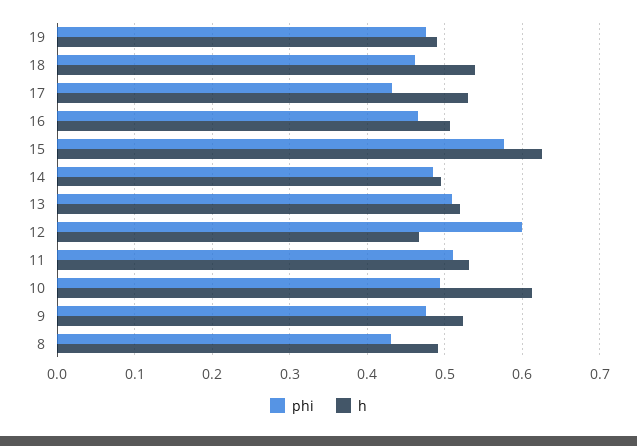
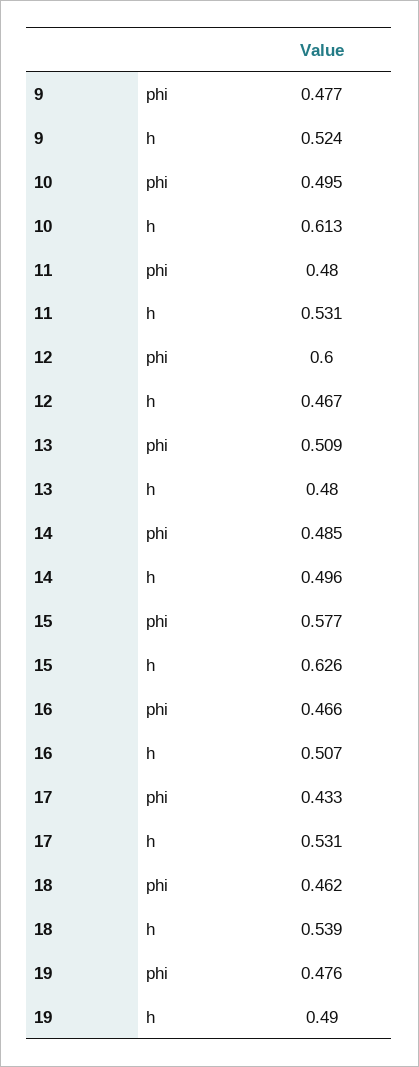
h, 13: 0.52 -> 0.48
phi, 11: 0.51 -> 0.48
phi, 8: 0.43 -> none
h, 8: 0.49 -> none

